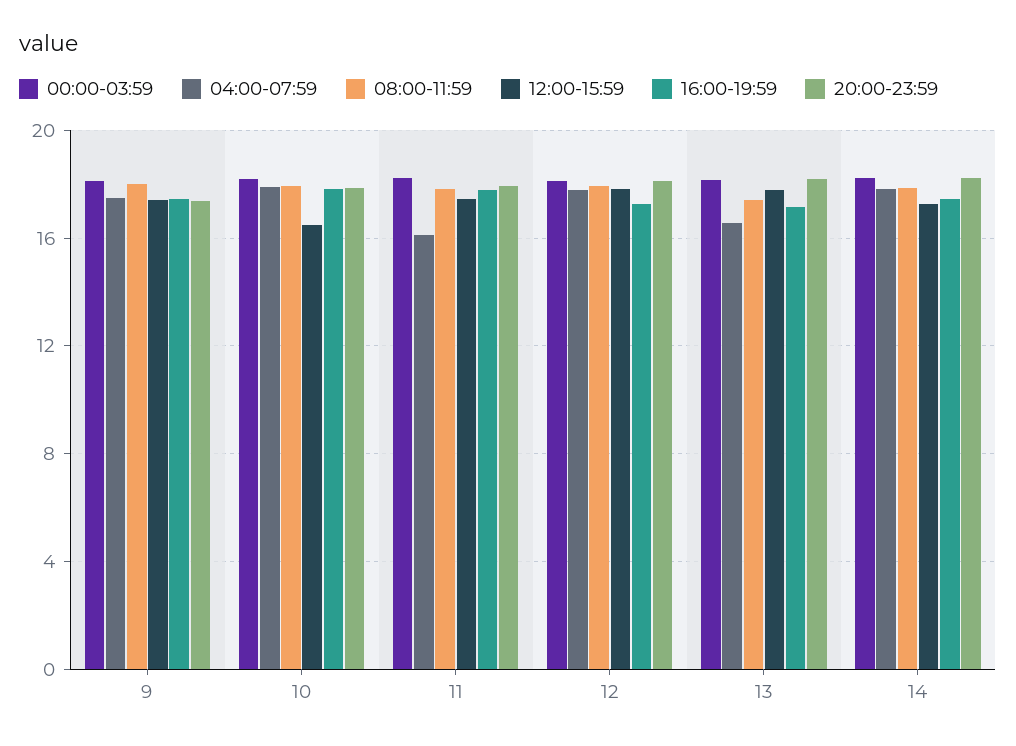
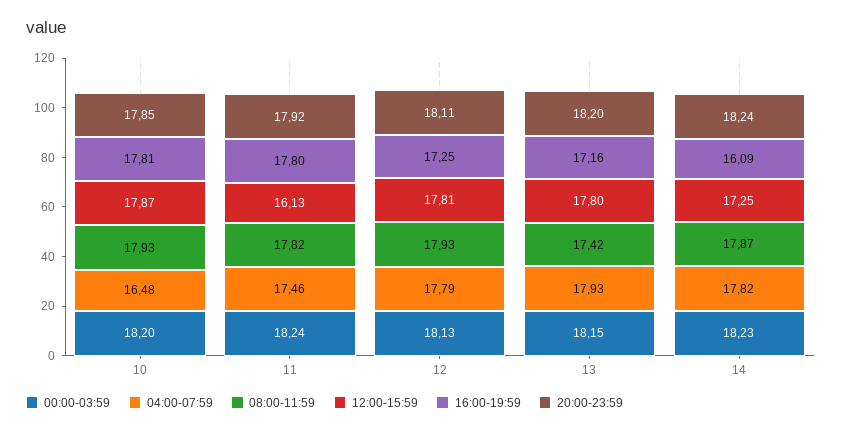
00:00-03:59, 9: 18 -> none
04:00-07:59, 9: 17.5 -> none
08:00-11:59, 9: 18 -> none
12:00-15:59, 9: 17.5 -> none
16:00-19:59, 9: 17.5 -> none
20:00-23:59, 9: 17.5 -> none
04:00-07:59, 10: 18 -> 16.48
12:00-15:59, 10: 16.5 -> 17.87
04:00-07:59, 11: 16 -> 17.46
12:00-15:59, 11: 17.5 -> 16.13
04:00-07:59, 13: 16.5 -> 17.93
16:00-19:59, 14: 17.5 -> 16.09

